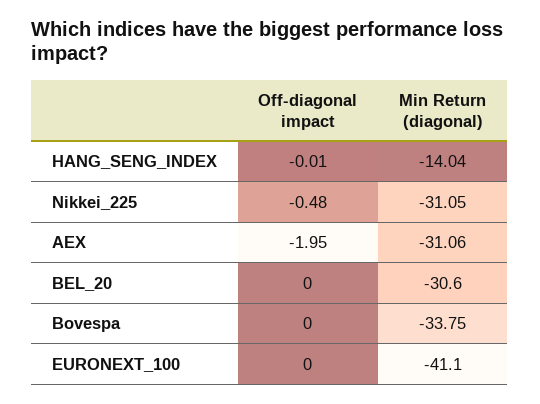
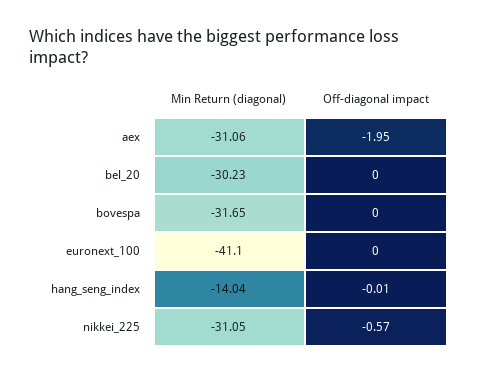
Off-diagonal impact, Nikkei_225: -0.48 -> -0.57
Min Return (diagonal), BEL_20: -30.6 -> -30.23
Min Return (diagonal), Bovespa: -33.75 -> -31.65

